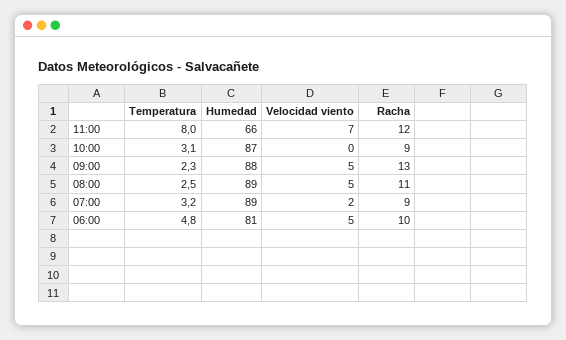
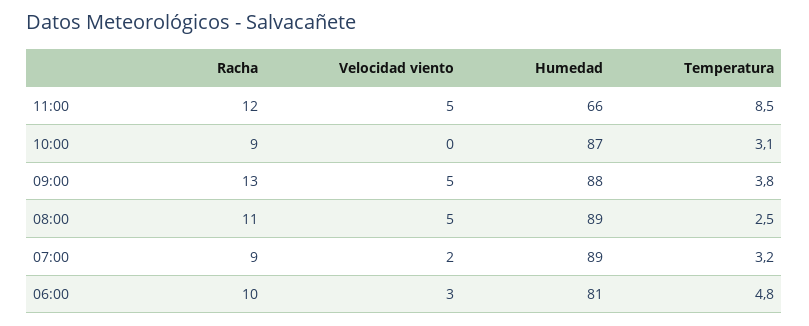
Temperatura, 11:00: 8 -> 8.5
Velocidad viento, 11:00: 7 -> 5
Temperatura, 09:00: 2.3 -> 3.8
Velocidad viento, 06:00: 5 -> 3

